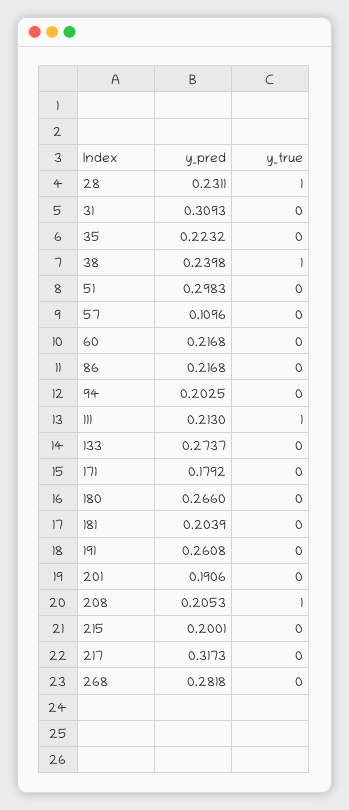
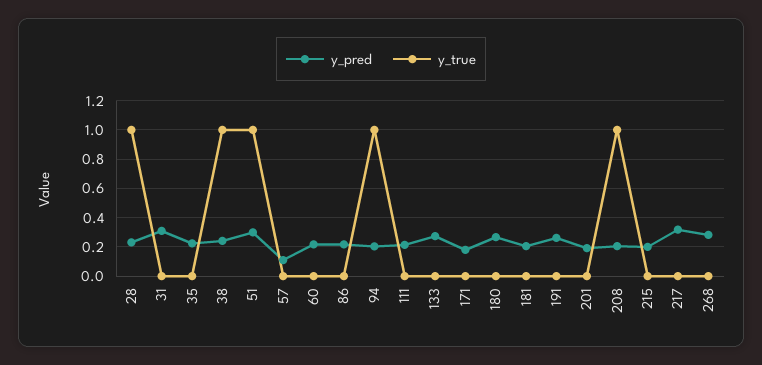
y_true, 51: 0 -> 1
y_true, 94: 0 -> 1
y_true, 111: 1 -> 0

